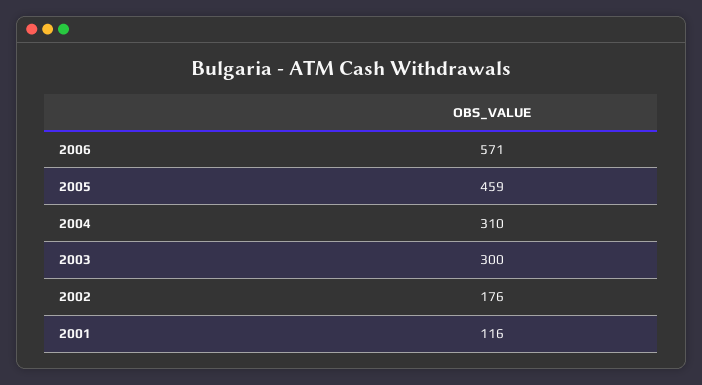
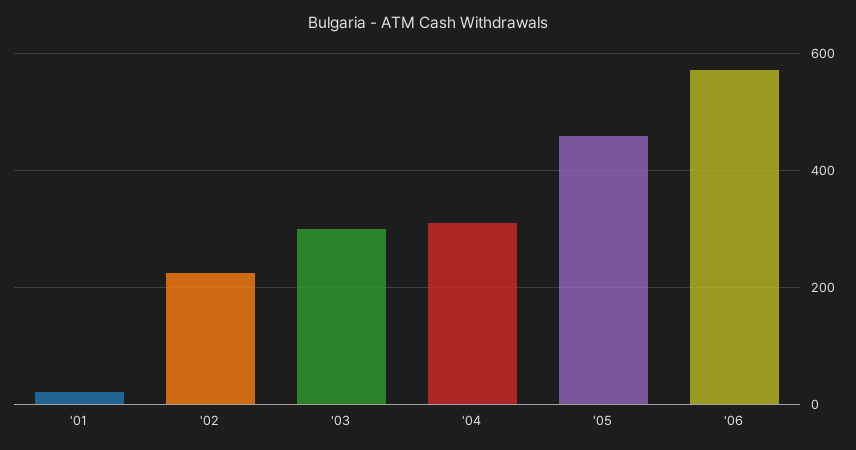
2002: 176 -> 220
2001: 116 -> 20

